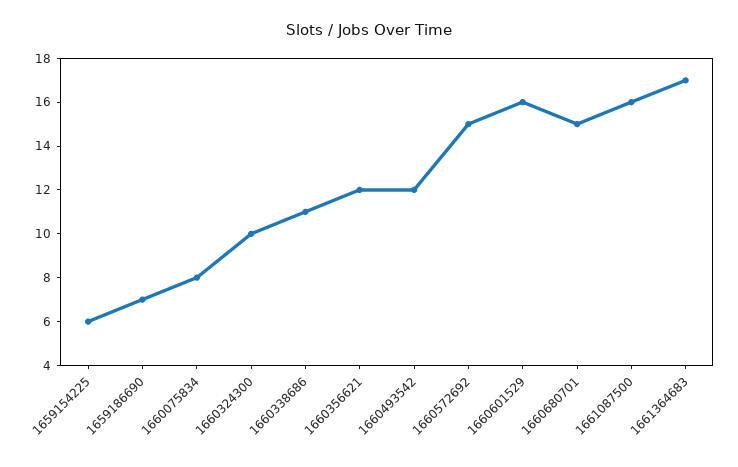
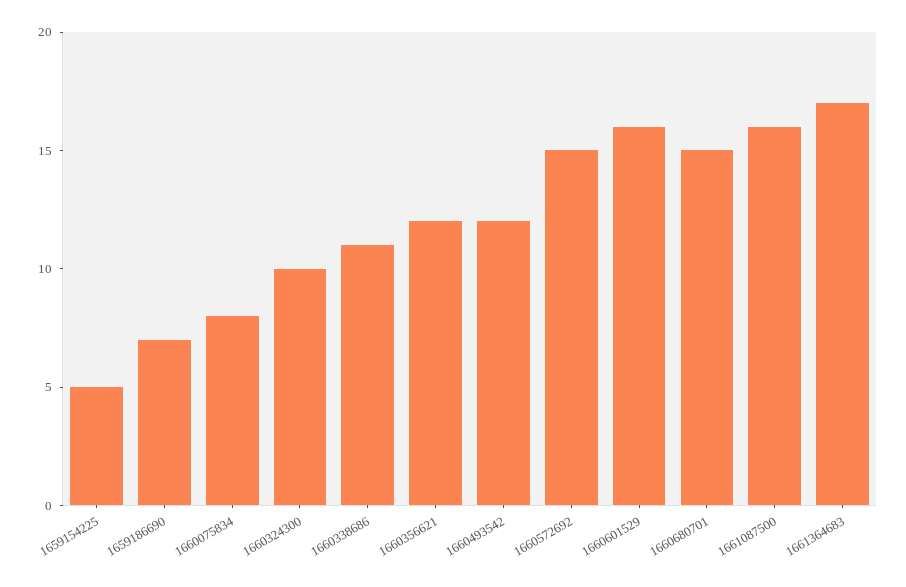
1659154225: 6 -> 5

